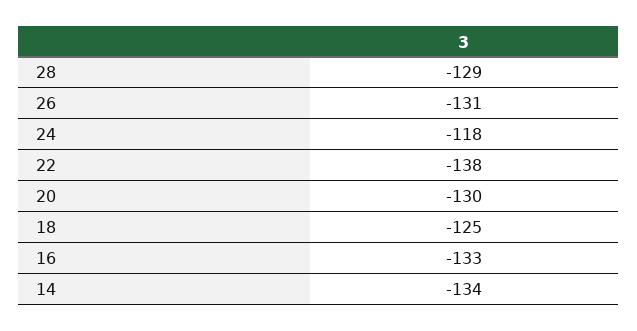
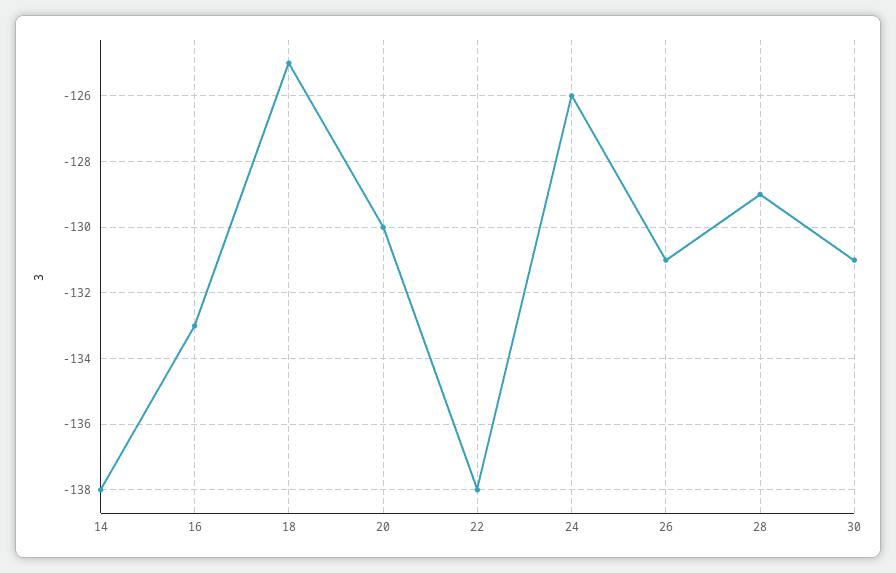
24: -118 -> -126
14: -134 -> -138
30: none -> -131

